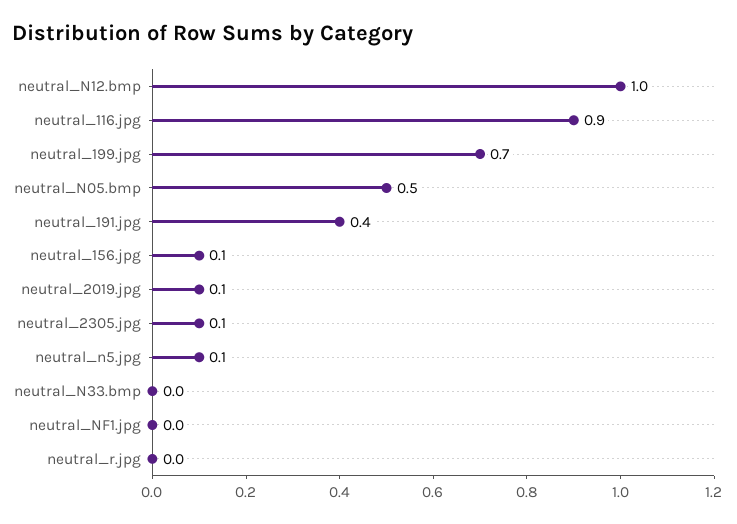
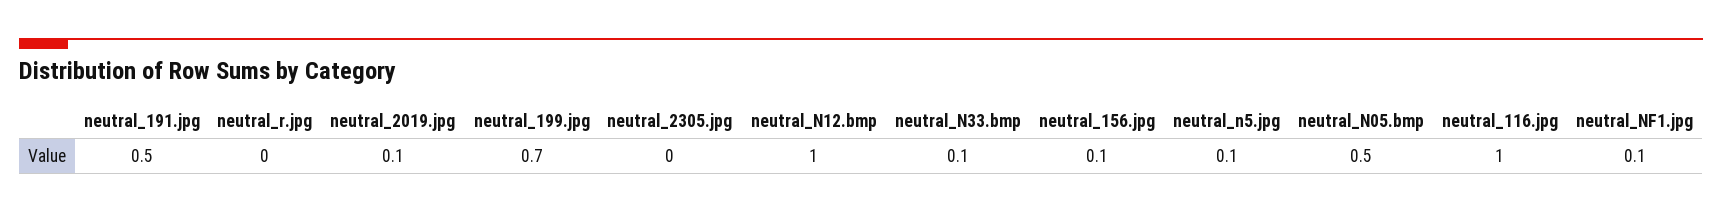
neutral_116.jpg: 0.9 -> 1
neutral_191.jpg: 0.4 -> 0.5
neutral_2305.jpg: 0.1 -> 0
neutral_N33.bmp: 0 -> 0.1
neutral_NF1.jpg: 0 -> 0.1

